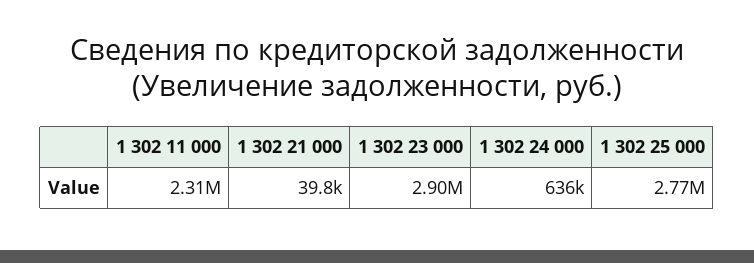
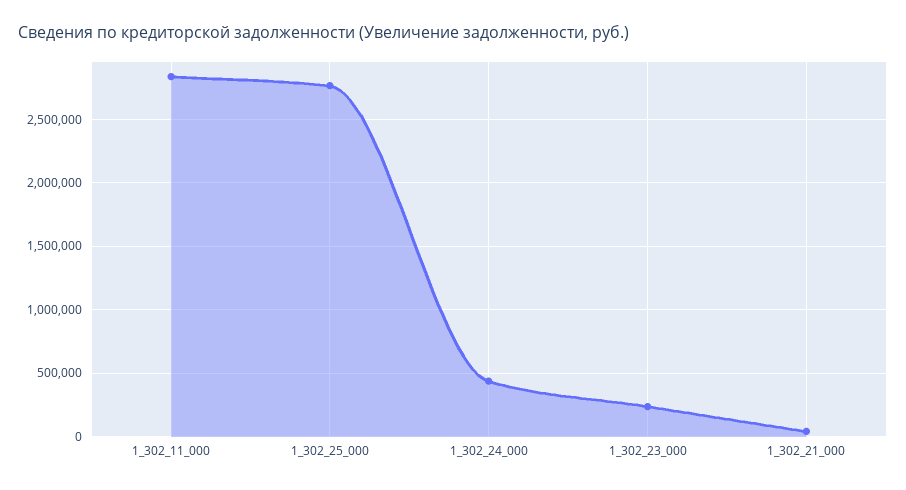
1 302 11 000: 2310000 -> 2850000
1 302 23 000: 2900000 -> 250000
1 302 24 000: 636000 -> 450000

